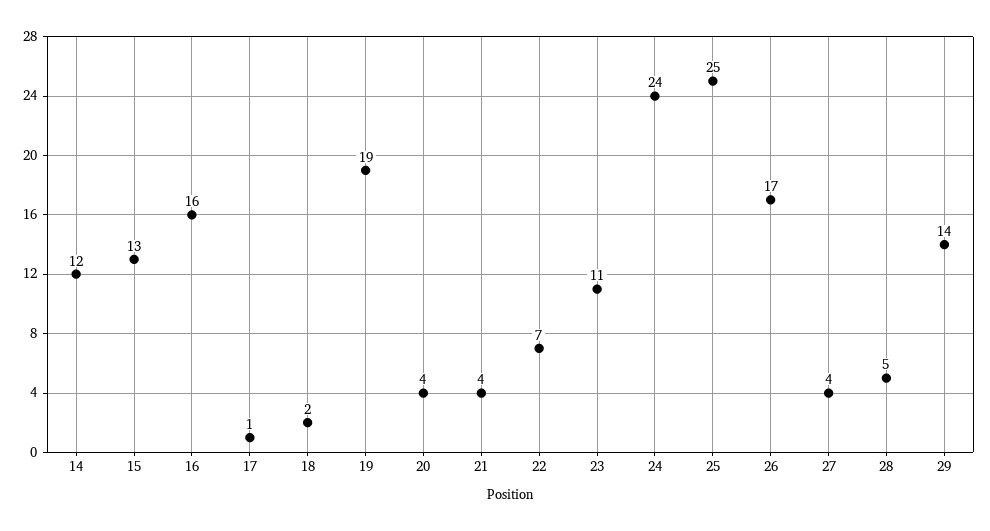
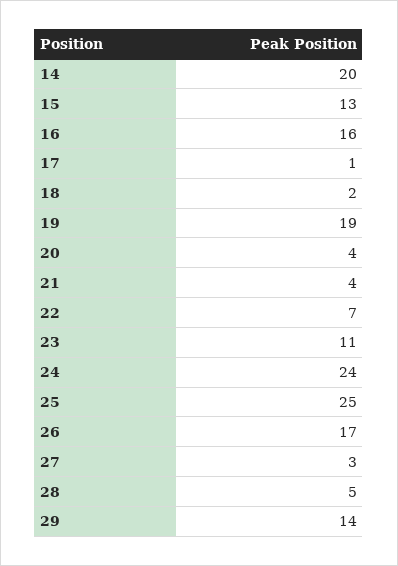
14: 12 -> 20
27: 4 -> 3

